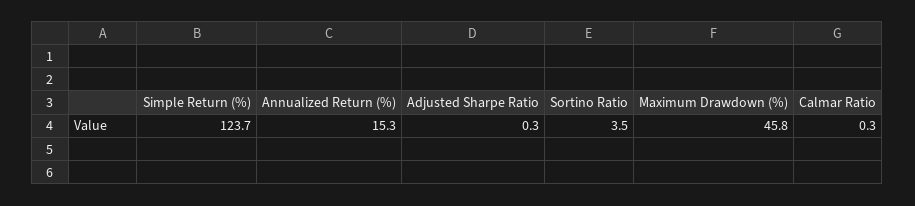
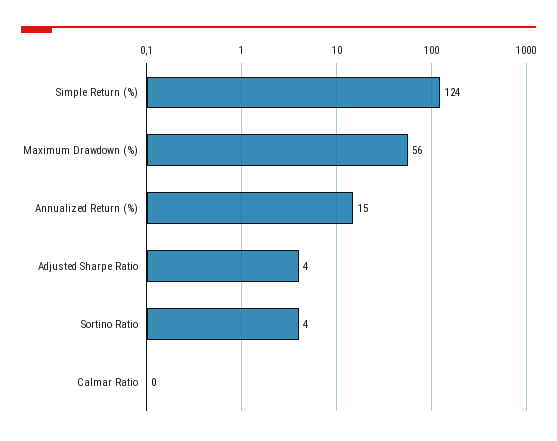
Adjusted Sharpe Ratio: 0.3 -> 4
Maximum Drawdown (%): 45.8 -> 56

